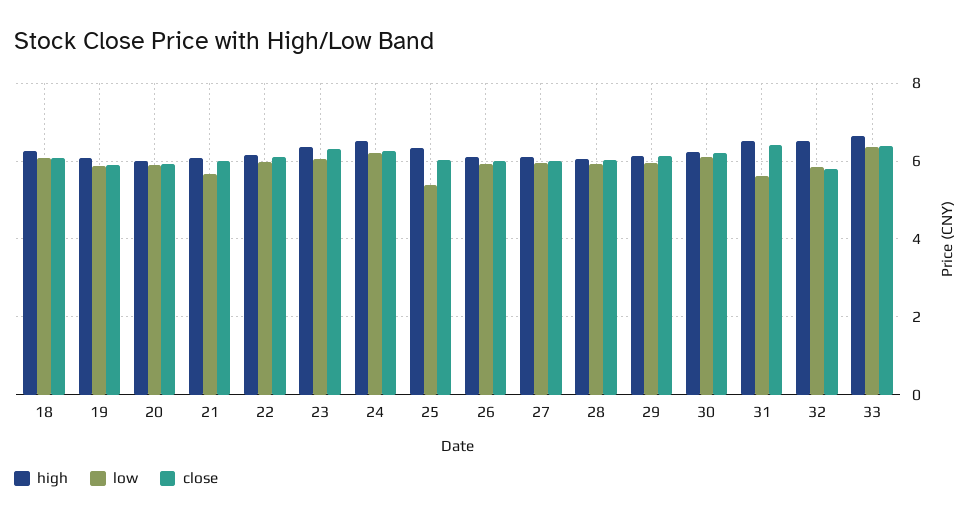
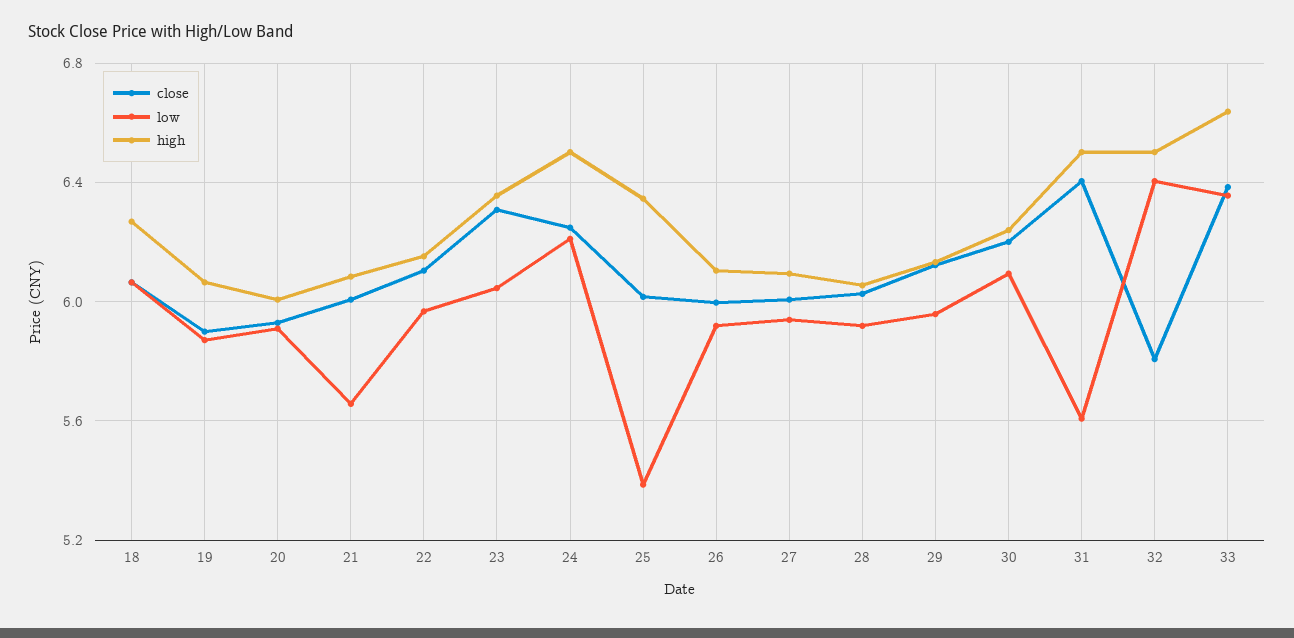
low, 32: 5.8 -> 6.4

